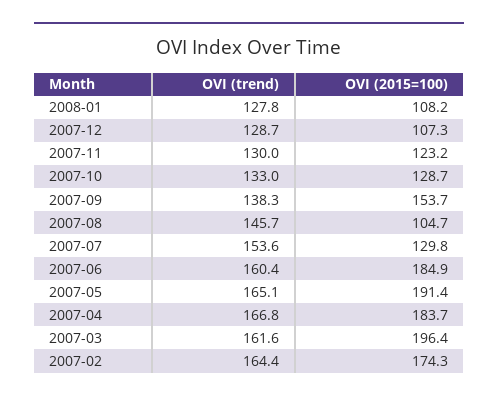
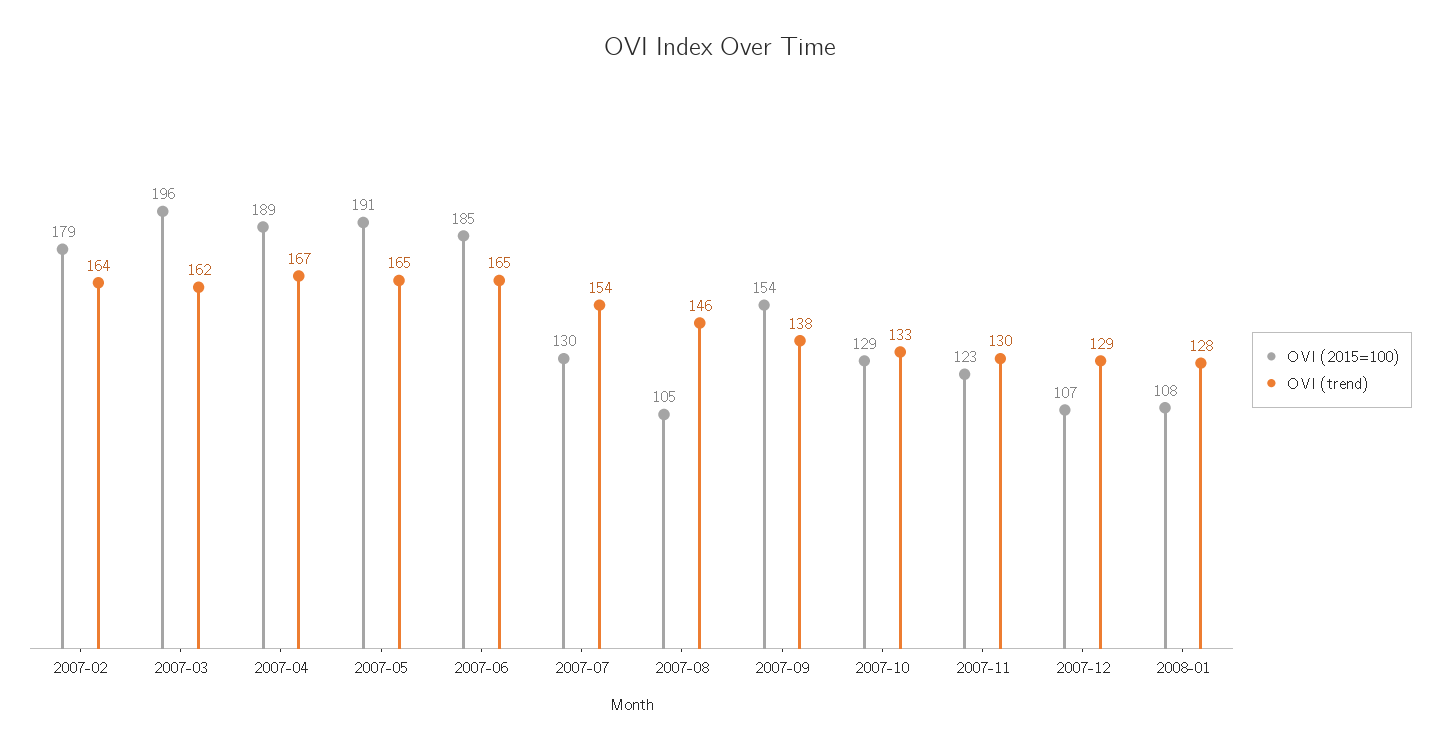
OVI (trend), 2007-06: 160.4 -> 165
OVI (2015=100), 2007-04: 183.7 -> 189
OVI (2015=100), 2007-02: 174.3 -> 179

